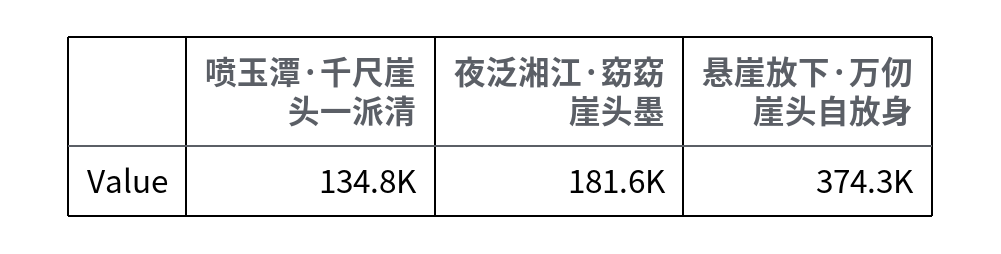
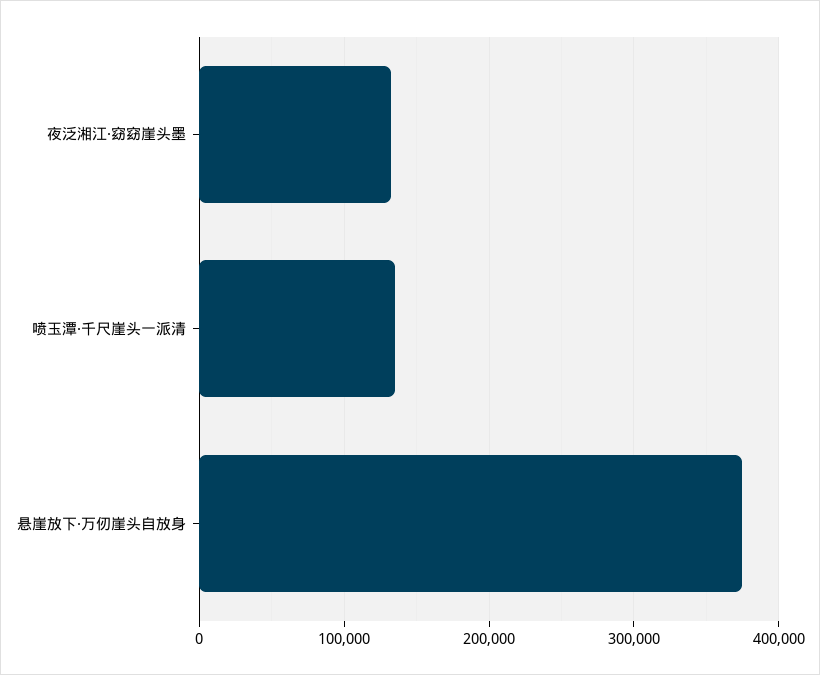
夜泛湘江·窈窈崖头墨: 181600 -> 130000

